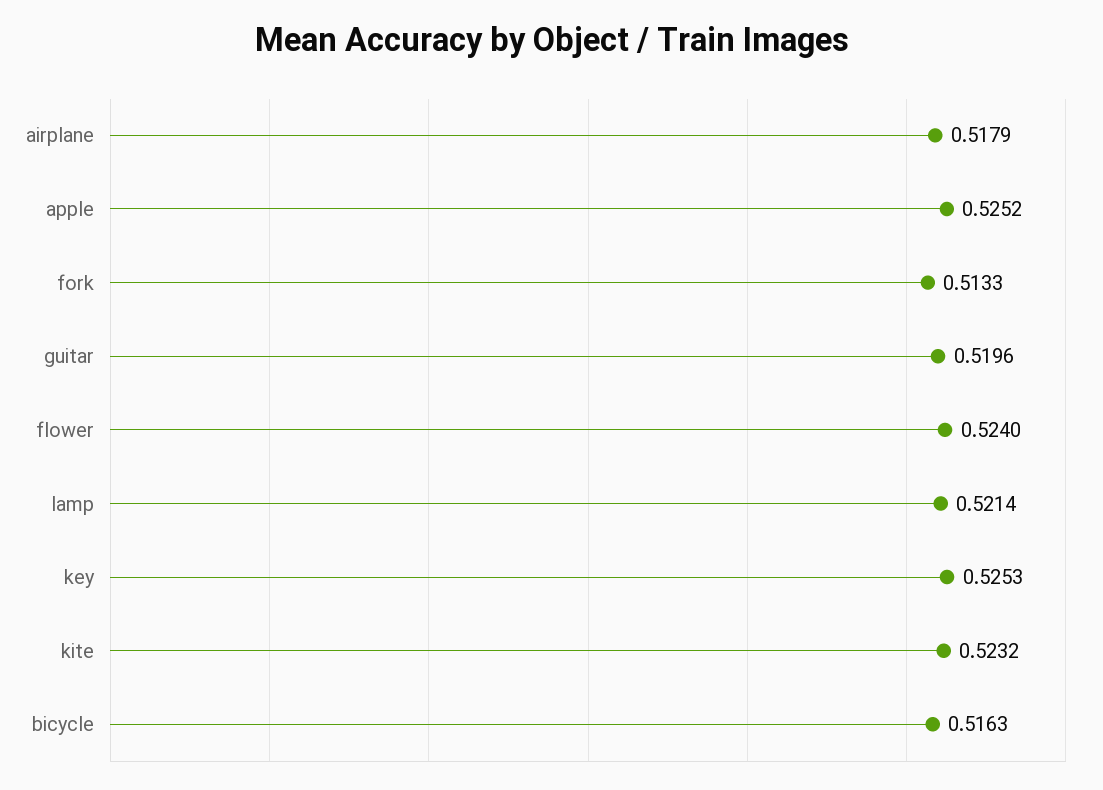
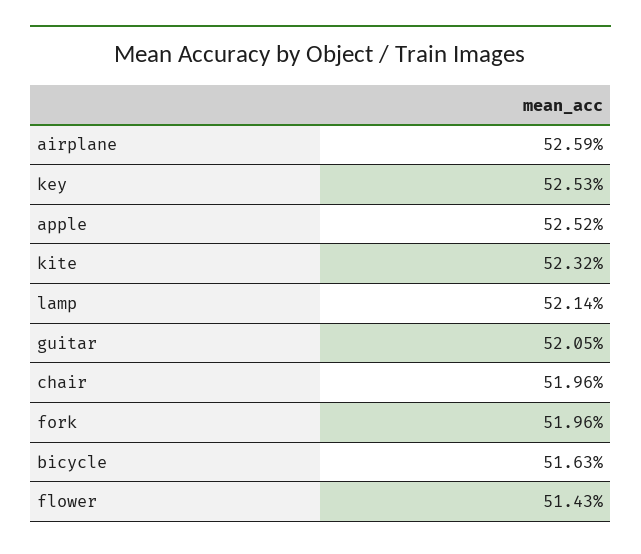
airplane: 0.5179 -> 0.5259
fork: 0.5133 -> 0.5196
guitar: 0.5196 -> 0.5205
flower: 0.524 -> 0.5143
chair: none -> 0.5196

